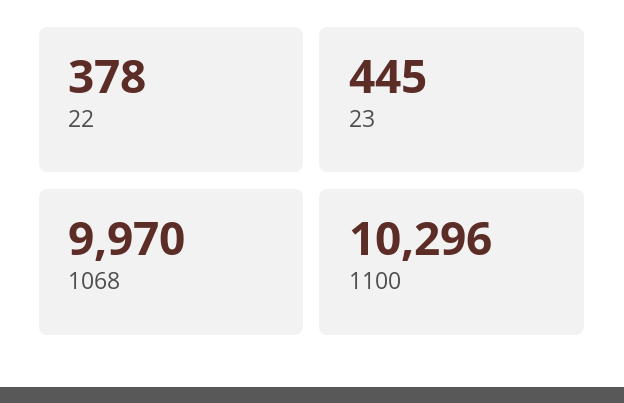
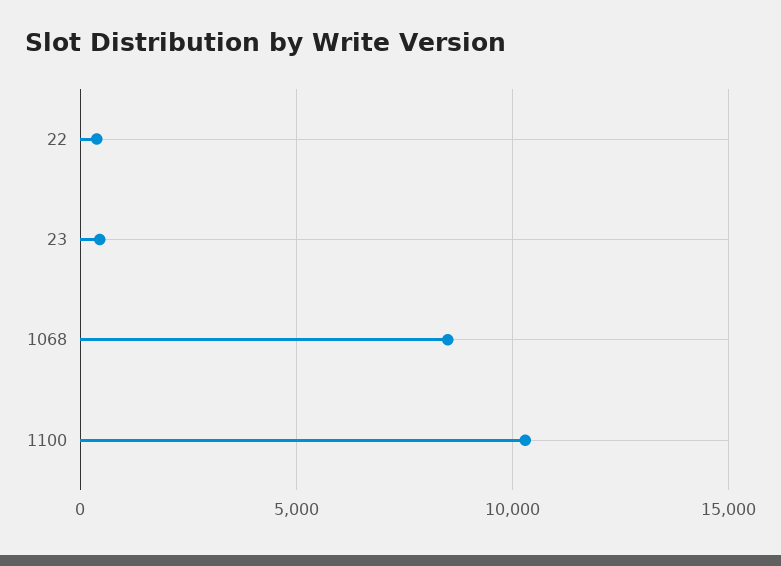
1068: 9970 -> 8500

